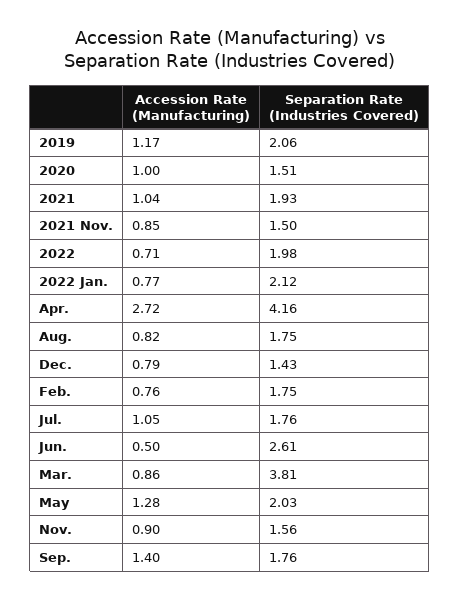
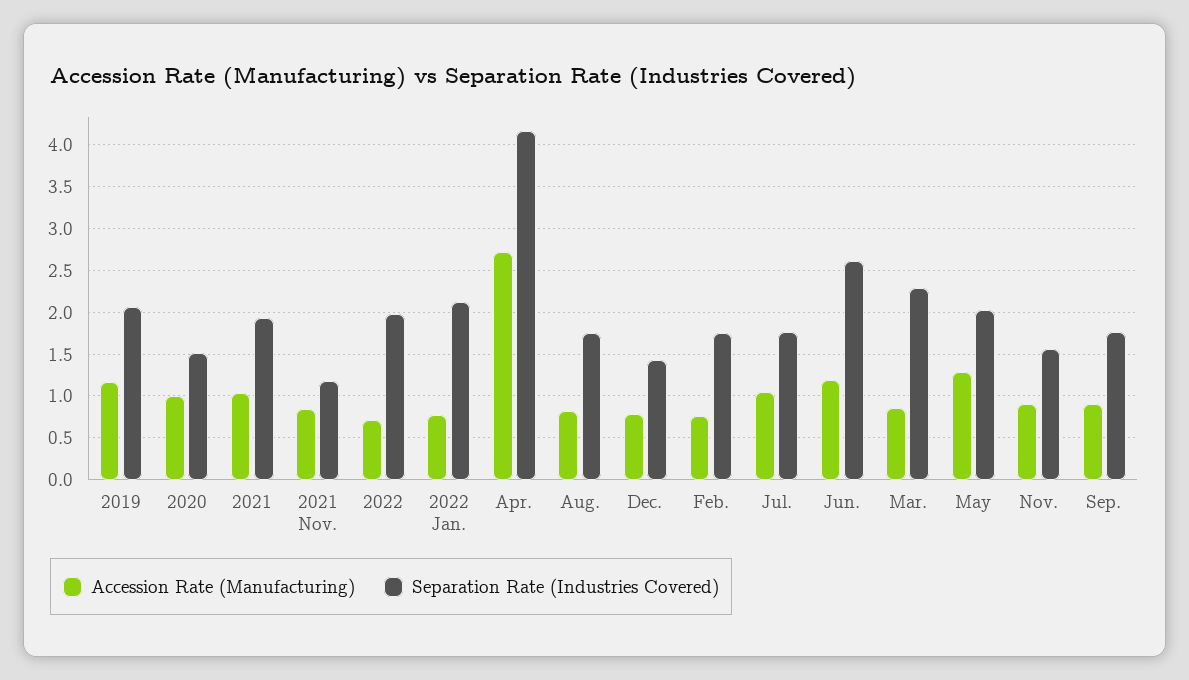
Separation Rate (Industries Covered), 2021 Nov.: 1.5 -> 1.2
Accession Rate (Manufacturing), Jun.: 0.5 -> 1.2
Separation Rate (Industries Covered), Mar.: 3.81 -> 2.3
Accession Rate (Manufacturing), Sep.: 1.4 -> 0.9

